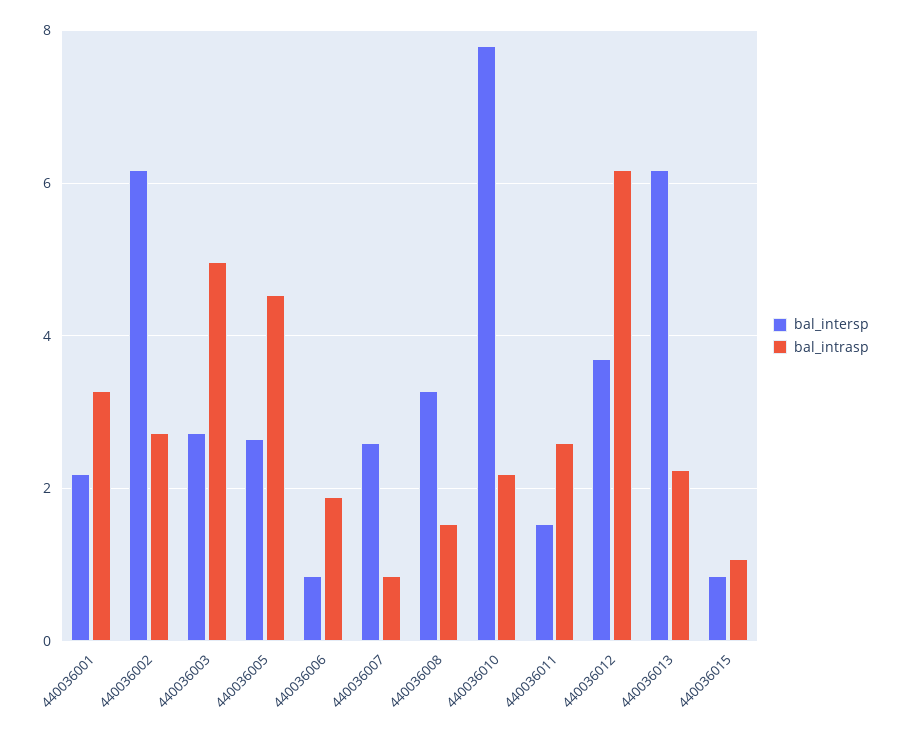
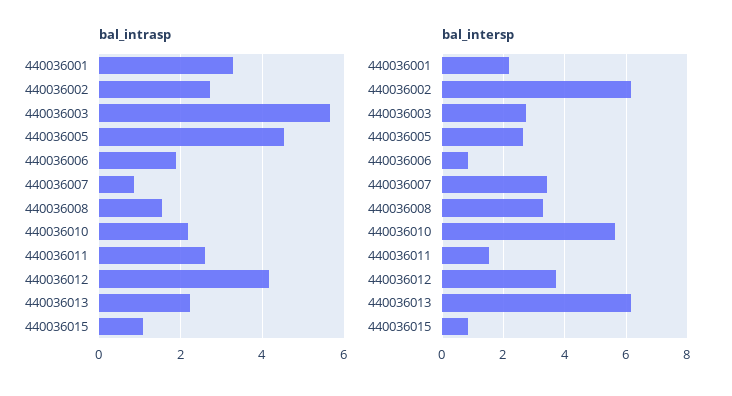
bal_intrasp, 440036003: 5 -> 5.6
bal_intersp, 440036007: 2.6 -> 3.4
bal_intersp, 440036010: 7.8 -> 5.6
bal_intrasp, 440036012: 6.2 -> 4.2

